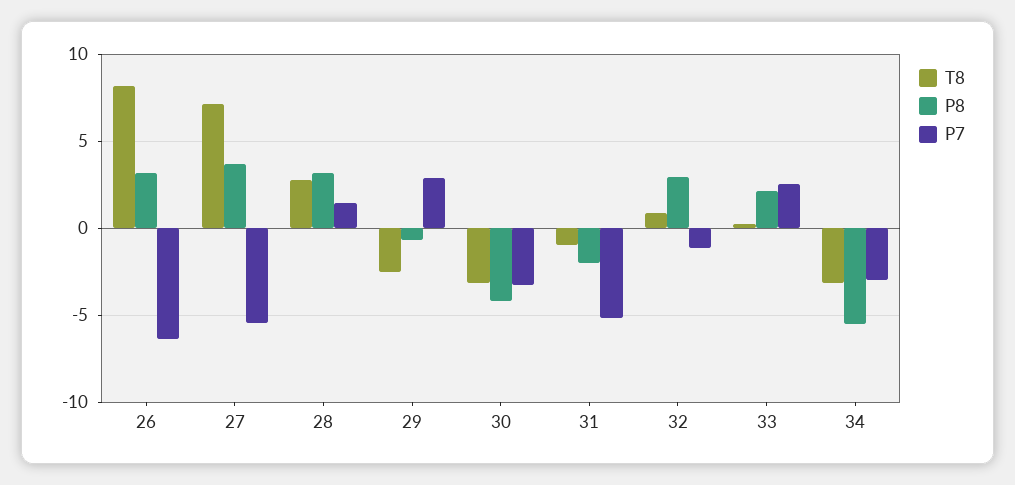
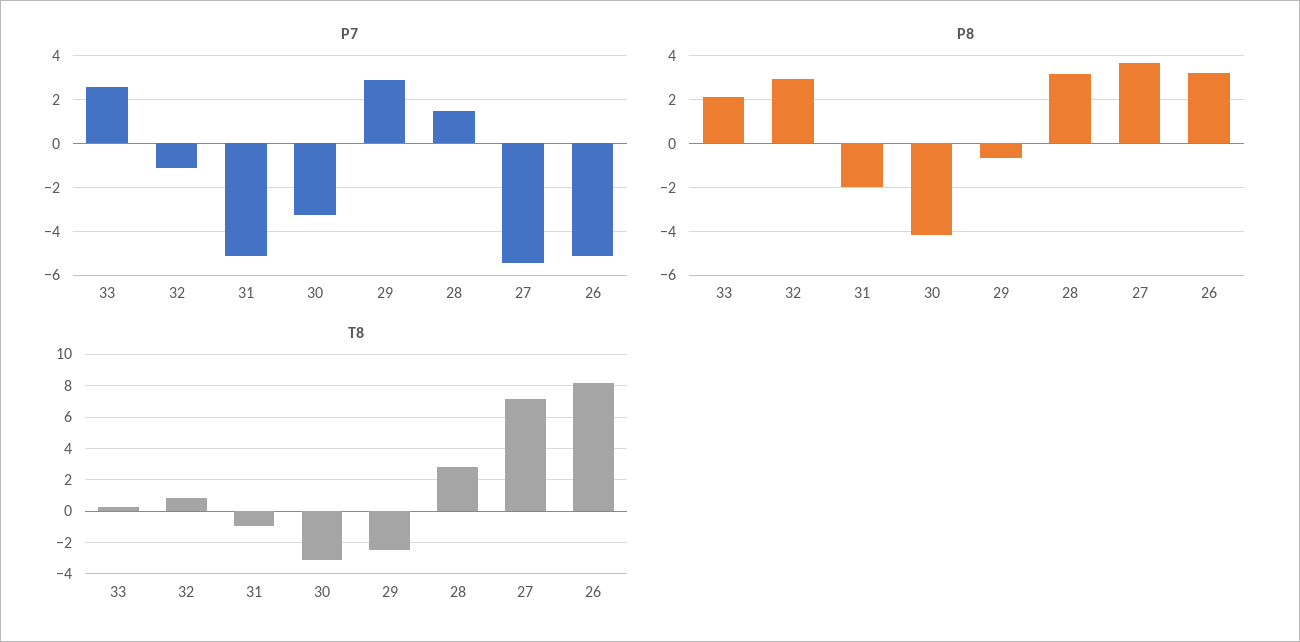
P7, 26: -6.5 -> -5
T8, 34: -3 -> none
P8, 34: -5.5 -> none
P7, 34: -3 -> none

